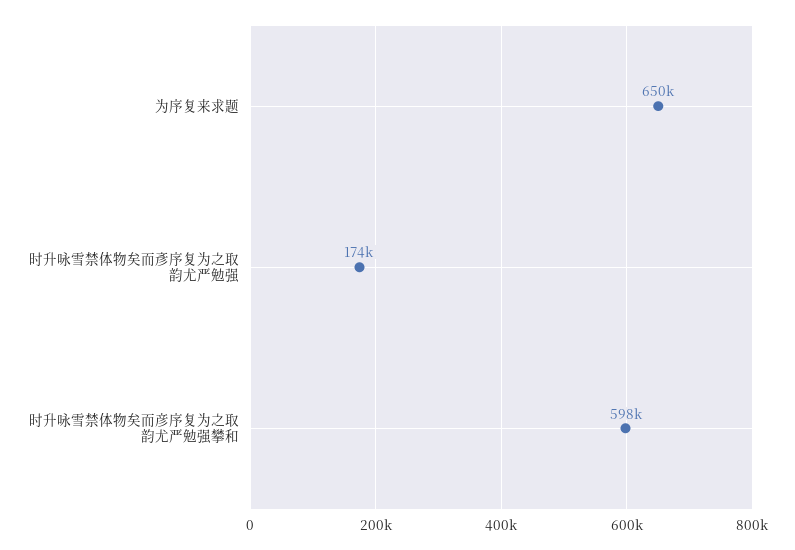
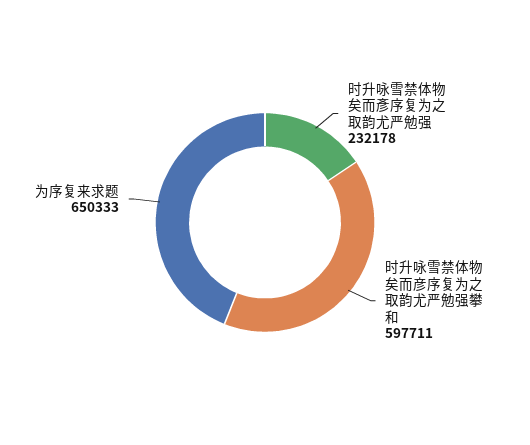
时升咏雪禁体物矣而彥序复为之取韵尤严勉强: 174000 -> 232178

